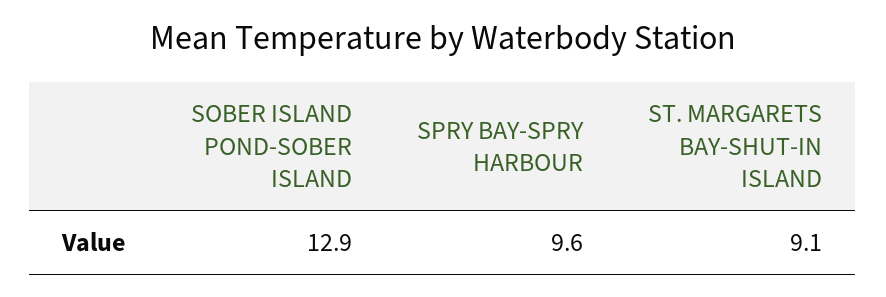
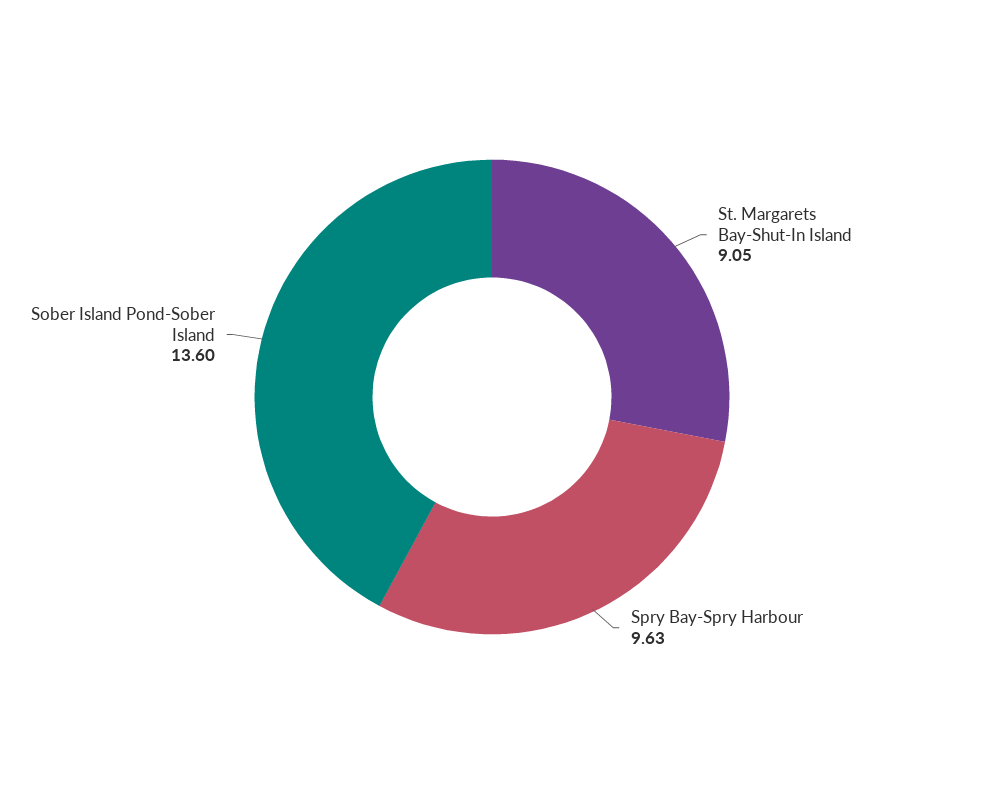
SOBER ISLAND POND-SOBER ISLAND: 12.9 -> 13.6

